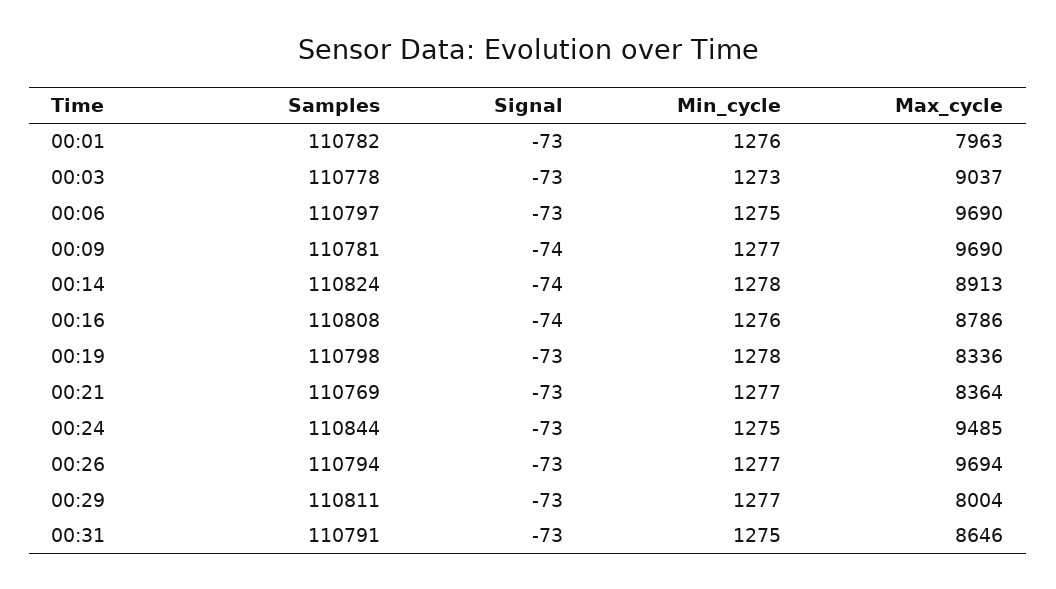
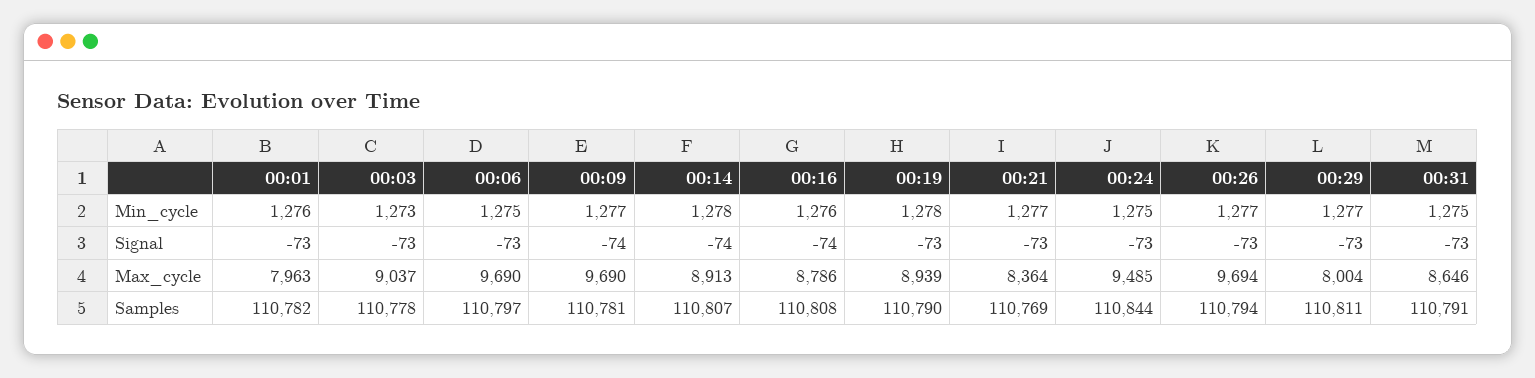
Samples, 00:14: 110824 -> 110807
Samples, 00:19: 110798 -> 110790
Max_cycle, 00:19: 8336 -> 8939

